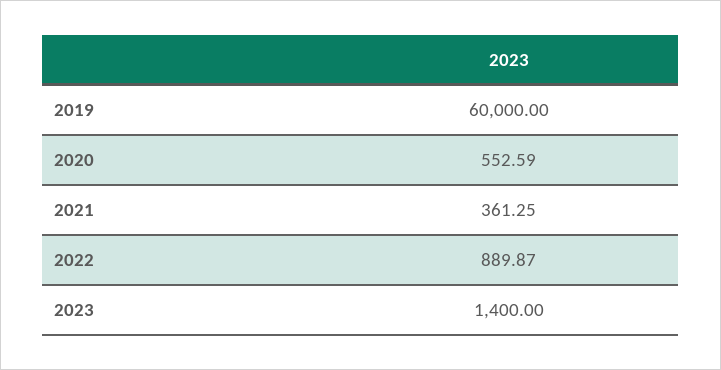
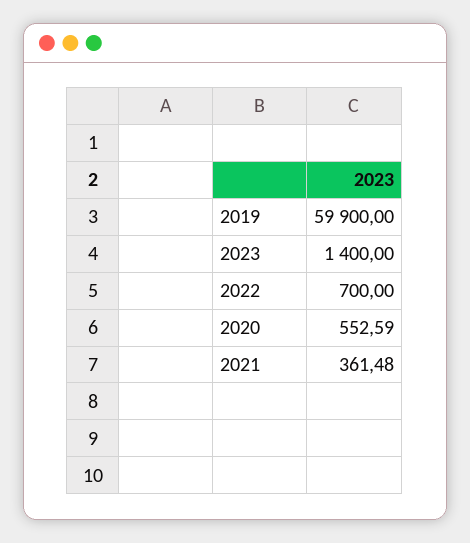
2019: 60000 -> 59900
2021: 361.25 -> 361.48
2022: 889.87 -> 700

